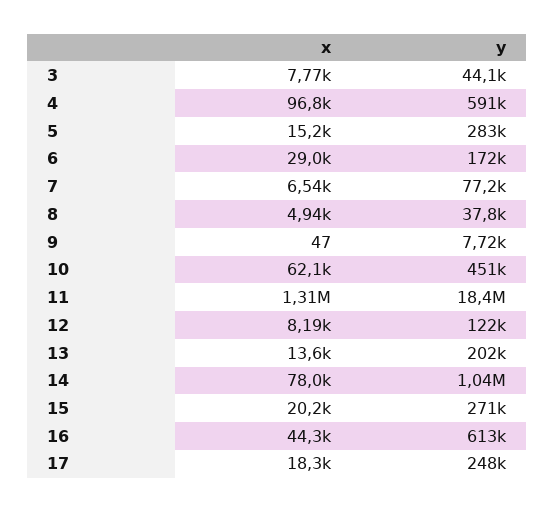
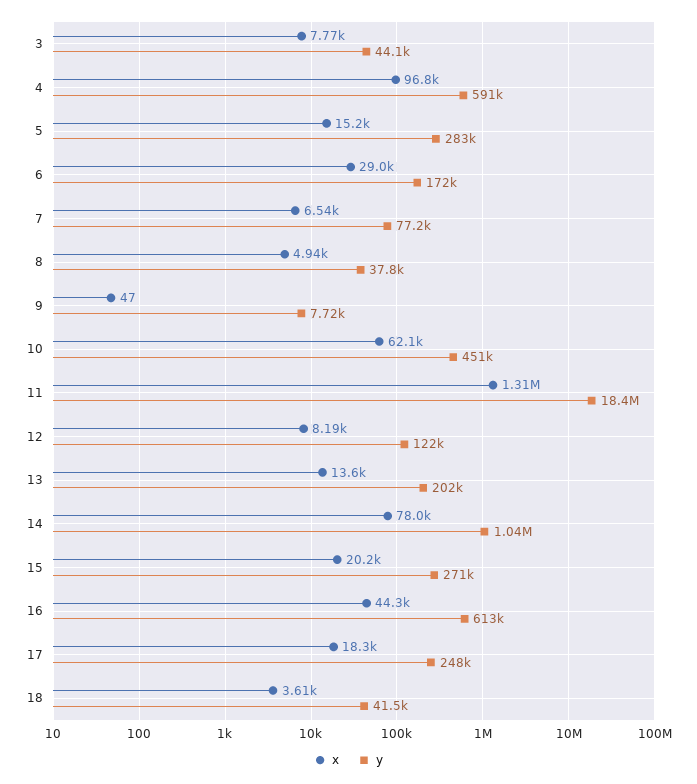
x, 18: none -> 3610
y, 18: none -> 41500

